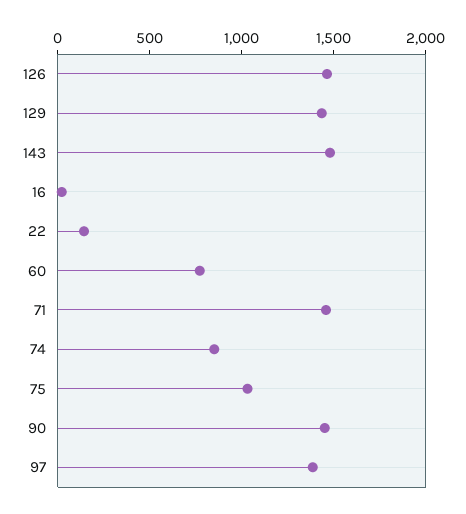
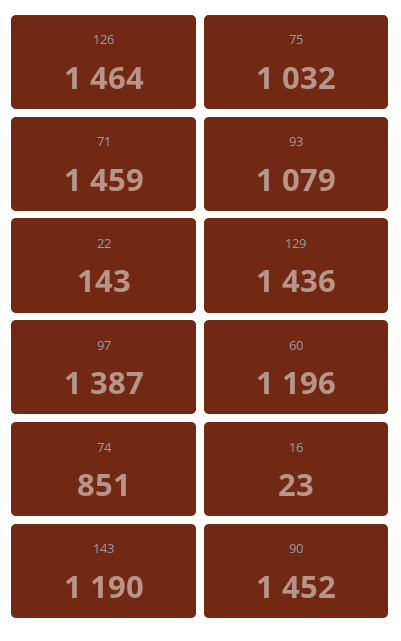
143: 1500 -> 1190
60: 800 -> 1196
93: none -> 1079

